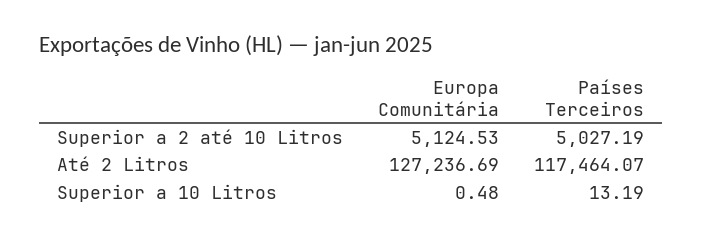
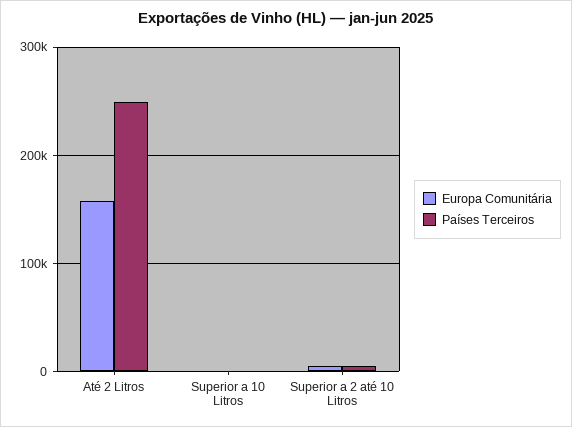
Europa Comunitária, Até 2 Litros: 127236.69 -> 160000
Países Terceiros, Até 2 Litros: 117464.07 -> 250000

